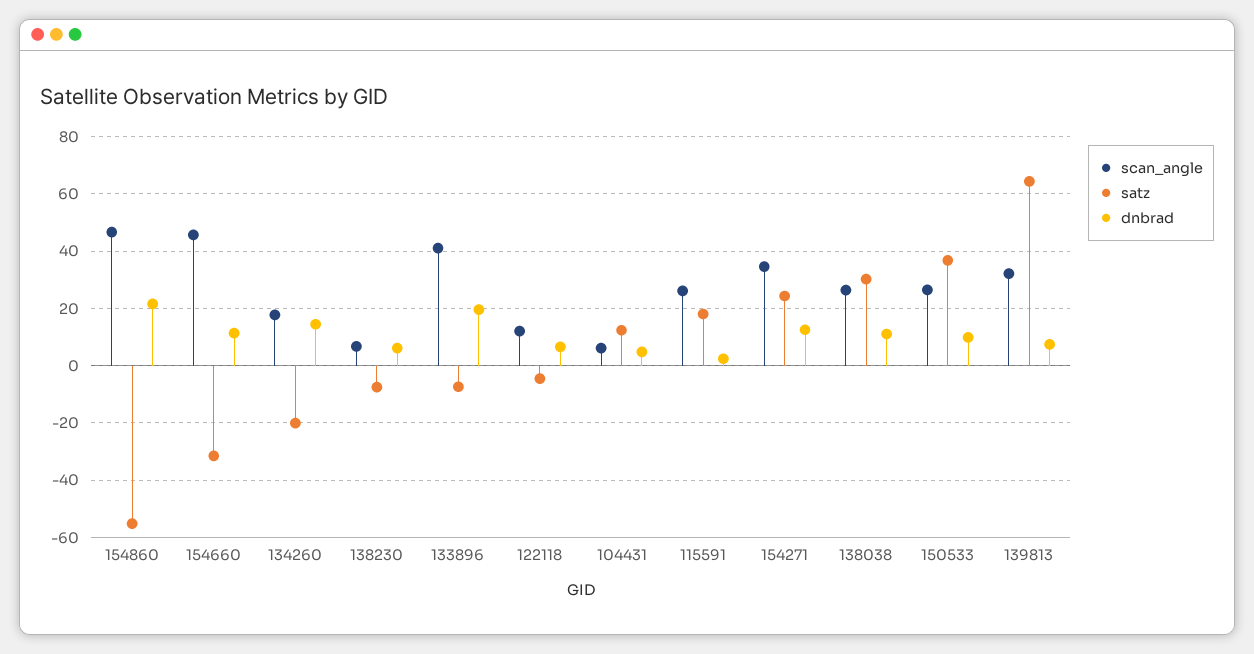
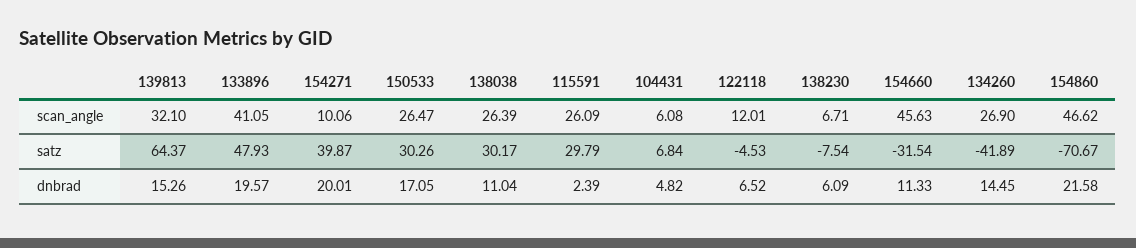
satz, 154860: -55 -> -70.67
scan_angle, 134260: 17.5 -> 26.9
satz, 134260: -20 -> -41.89
satz, 133896: -7.5 -> 47.93
satz, 104431: 12.5 -> 6.84
satz, 115591: 17.5 -> 29.79
scan_angle, 154271: 35 -> 10.06
satz, 154271: 25 -> 39.87
dnbrad, 154271: 12.5 -> 20.01
satz, 150533: 37.5 -> 30.26
dnbrad, 150533: 10 -> 17.05
dnbrad, 139813: 7.5 -> 15.26

